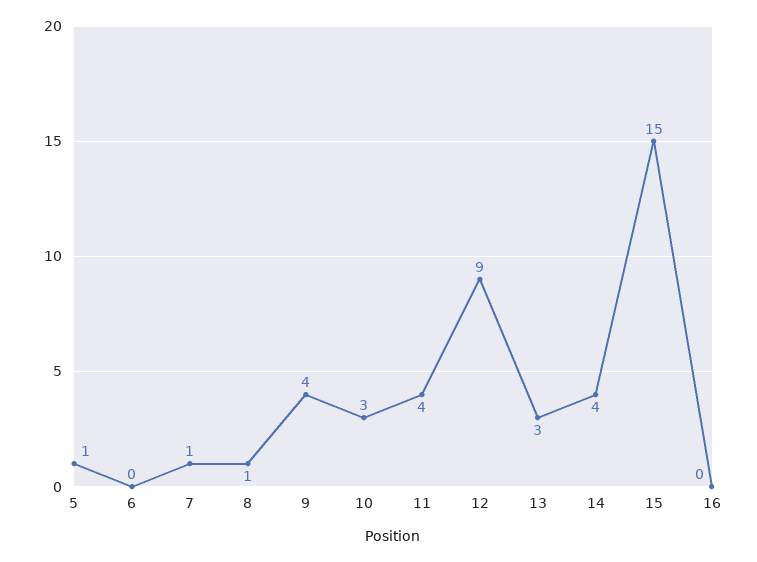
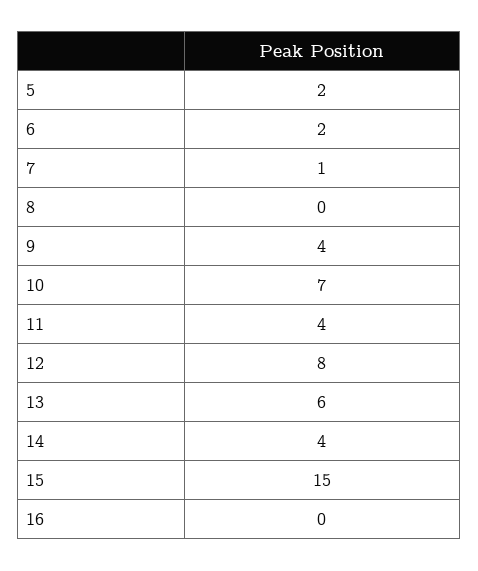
5: 1 -> 2
6: 0 -> 2
8: 1 -> 0
10: 3 -> 7
12: 9 -> 8
13: 3 -> 6

